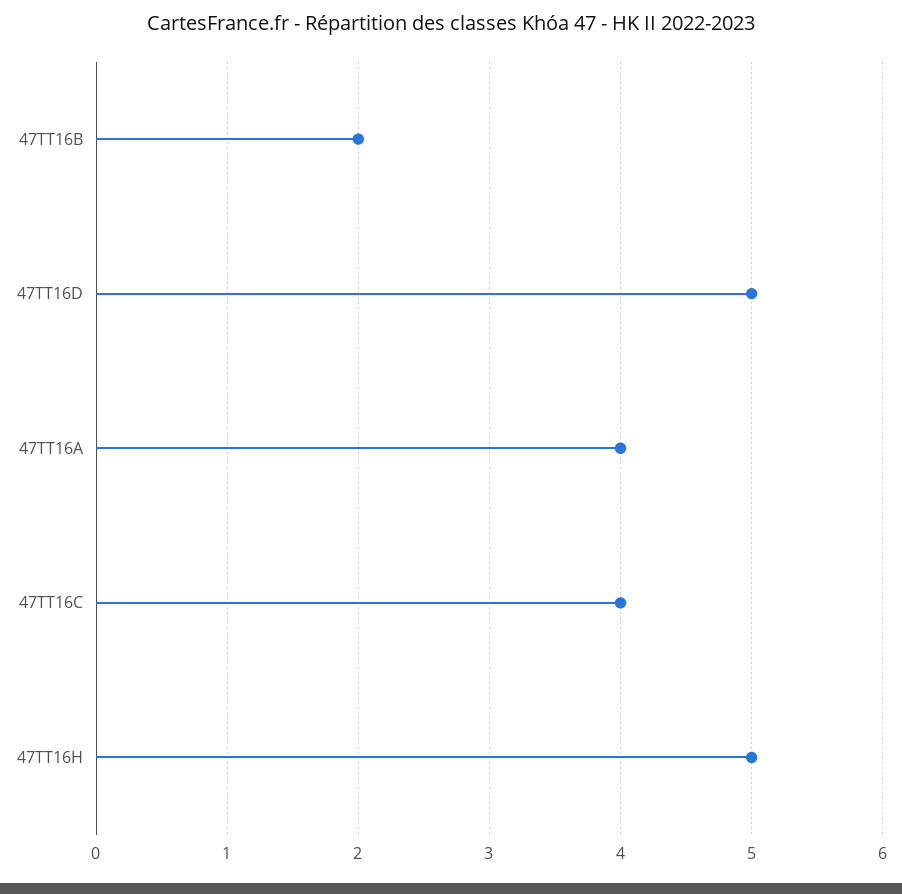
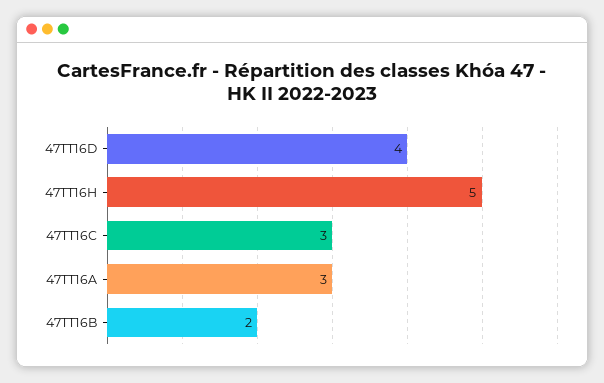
47TT16D: 5 -> 4
47TT16A: 4 -> 3
47TT16C: 4 -> 3

